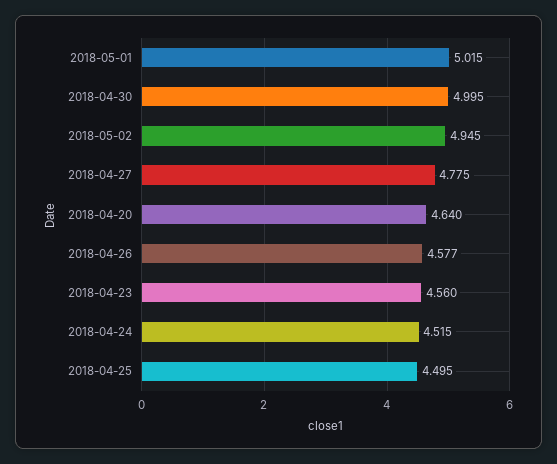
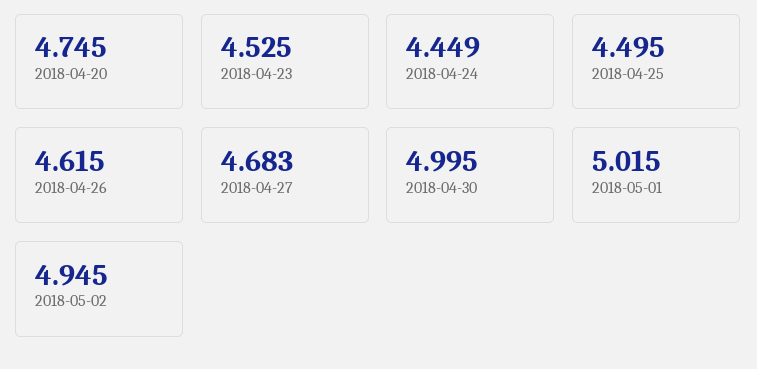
2018-04-27: 4.775 -> 4.683
2018-04-20: 4.64 -> 4.745
2018-04-26: 4.577 -> 4.615
2018-04-23: 4.56 -> 4.525
2018-04-24: 4.515 -> 4.449

